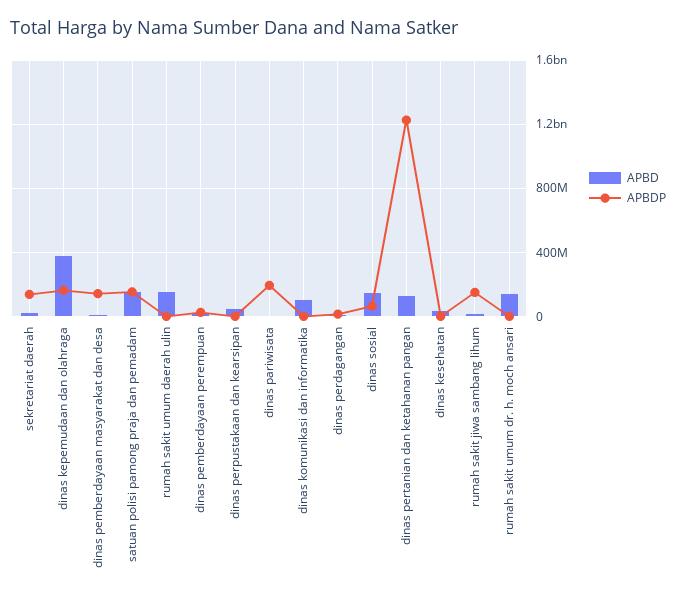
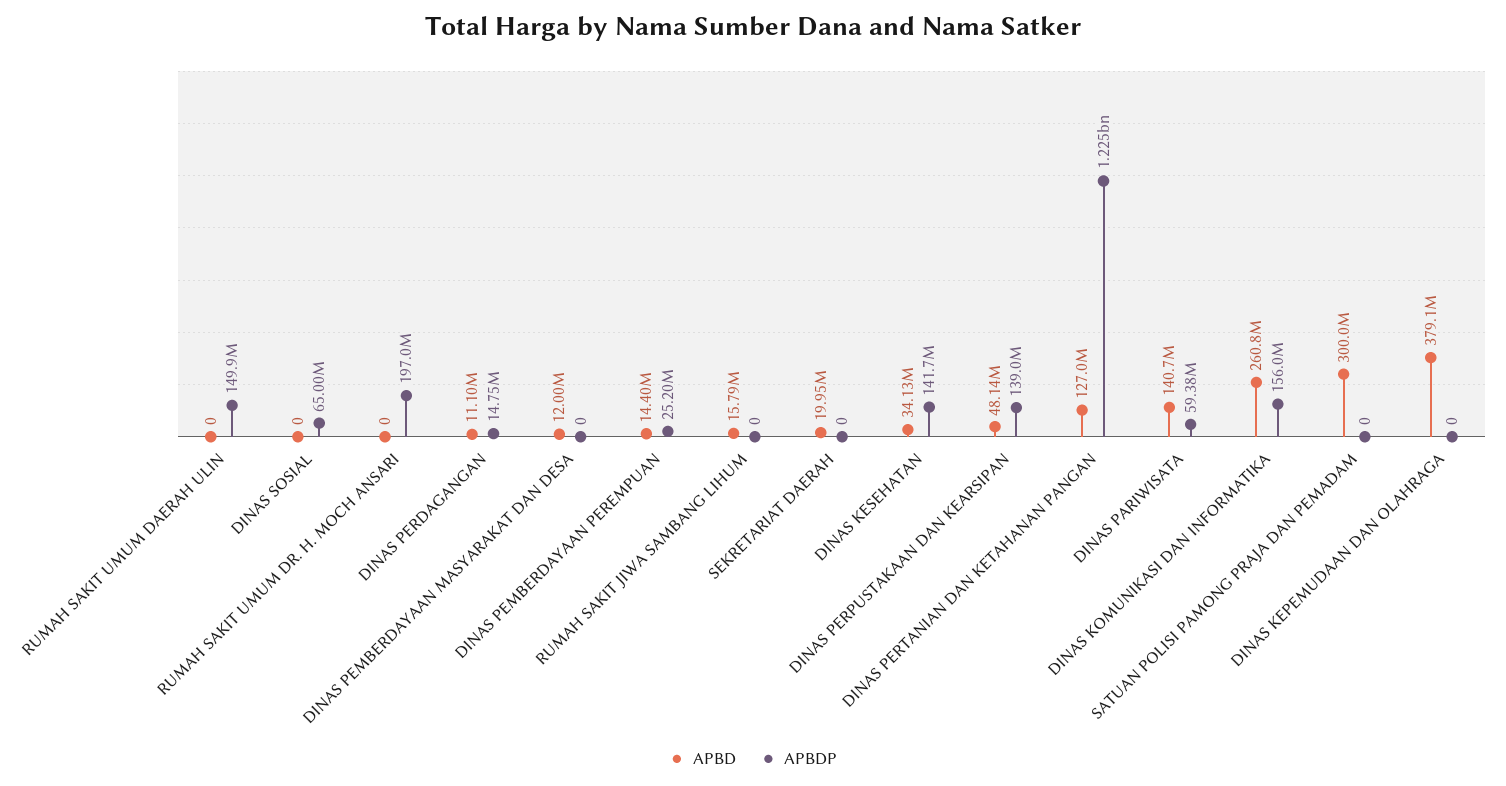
APBDP, sekretariat daerah: 150000000 -> 0
APBDP, dinas kepemudaan dan olahraga: 150000000 -> 0
APBDP, dinas pemberdayaan masyarakat dan desa: 150000000 -> 0
APBD, satuan polisi pamong praja dan pemadam: 150000000 -> 300000000
APBDP, satuan polisi pamong praja dan pemadam: 150000000 -> 0
APBD, rumah sakit umum daerah ulin: 150000000 -> 0
APBDP, rumah sakit umum daerah ulin: 0 -> 149900000
APBDP, dinas perpustakaan dan kearsipan: 0 -> 139000000
APBD, dinas pariwisata: 0 -> 140700000
APBDP, dinas pariwisata: 200000000 -> 59380000
APBD, dinas komunikasi dan informatika: 100000000 -> 260800000
APBDP, dinas komunikasi dan informatika: 0 -> 156000000
APBD, dinas sosial: 150000000 -> 0
APBDP, dinas kesehatan: 0 -> 141700000
APBDP, rumah sakit jiwa sambang lihum: 150000000 -> 0
APBD, rumah sakit umum dr. h. moch ansari: 150000000 -> 0
APBDP, rumah sakit umum dr. h. moch ansari: 0 -> 197000000

